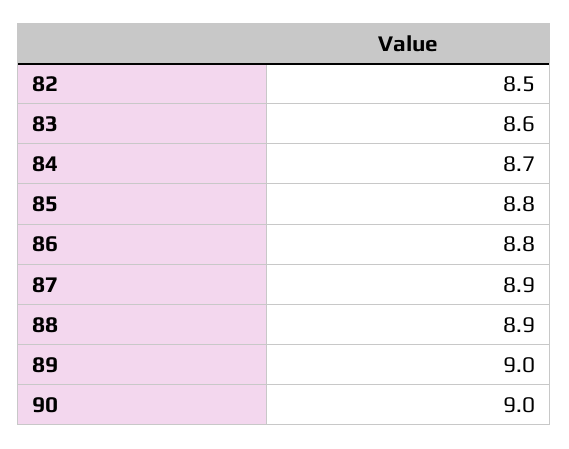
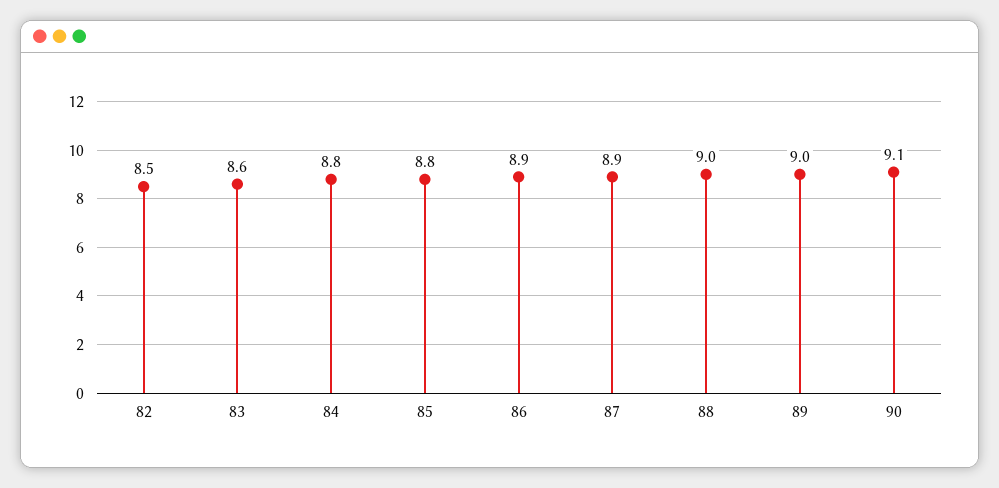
84: 8.7 -> 8.8
86: 8.8 -> 8.9
88: 8.9 -> 9
90: 9 -> 9.1

